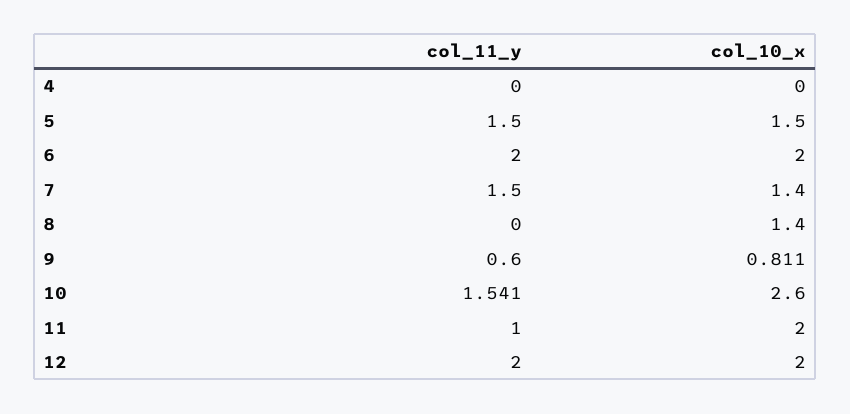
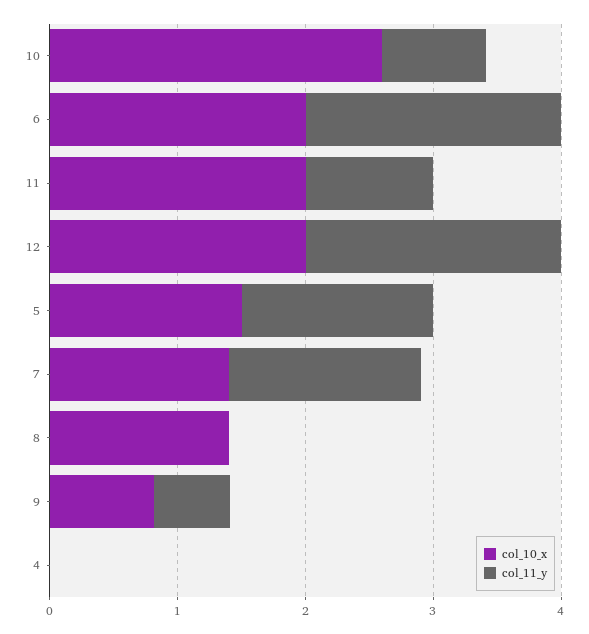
col_11_y, 10: 1.541 -> 0.8

